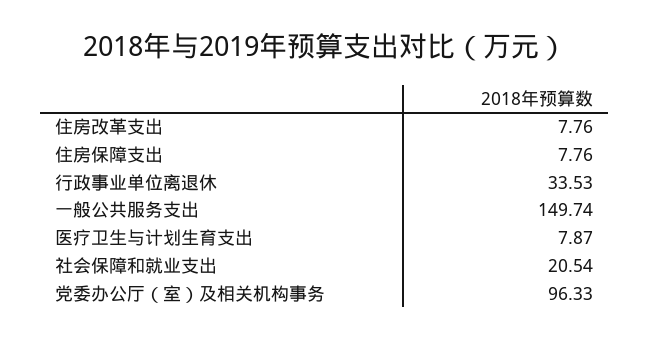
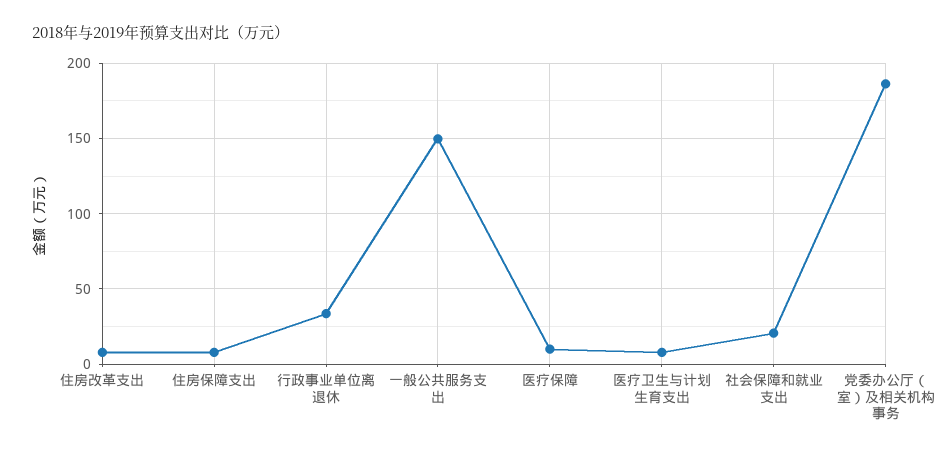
党委办公厅（室）及相关机构事务: 96.33 -> 185
医疗保障: none -> 10

